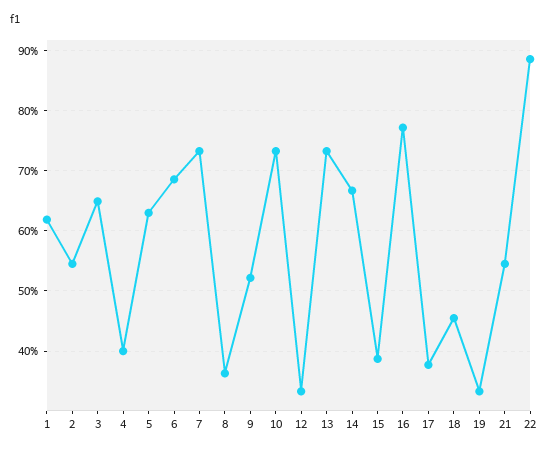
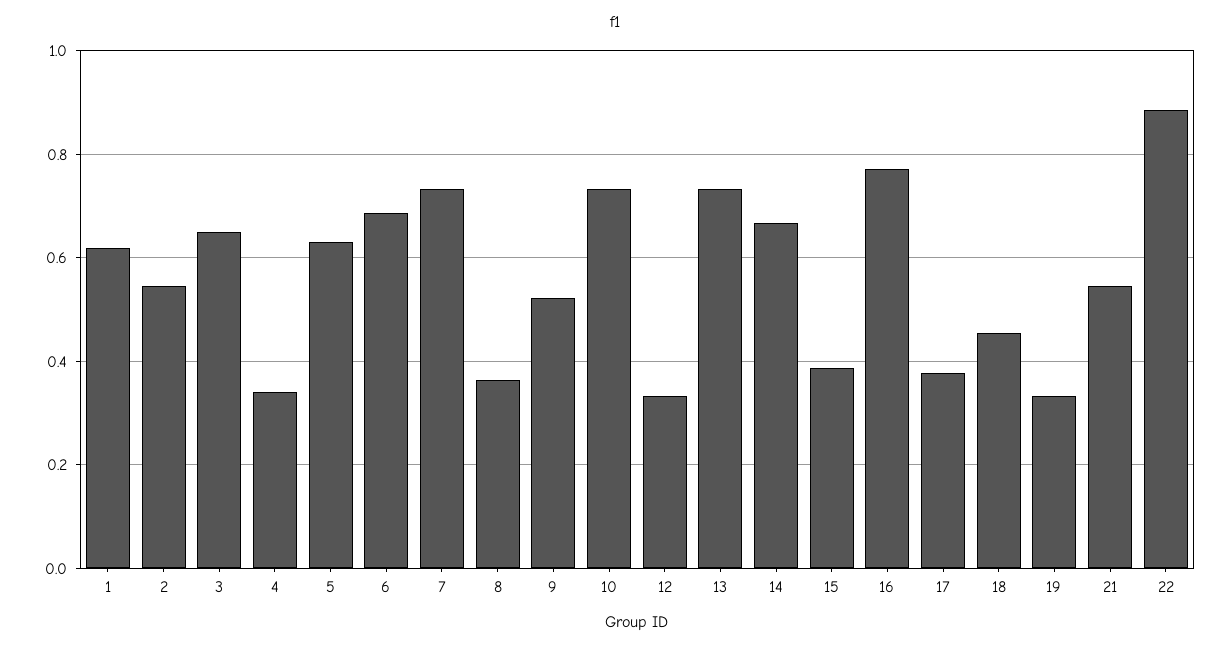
4: 0.4 -> 0.34

